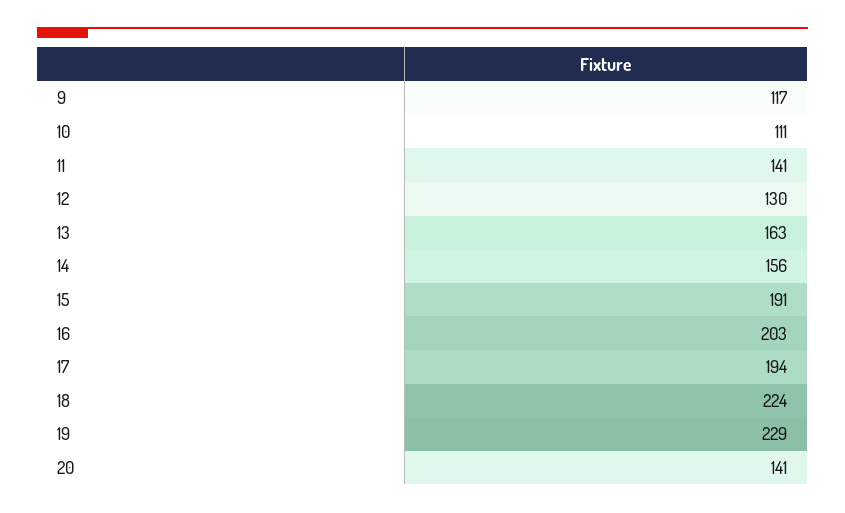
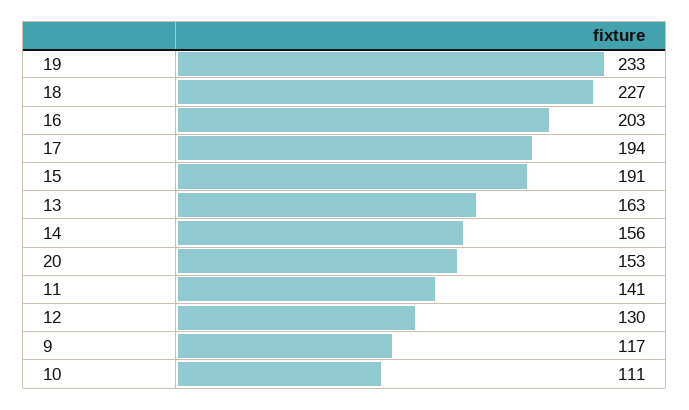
18: 224 -> 227
19: 229 -> 233
20: 141 -> 153

